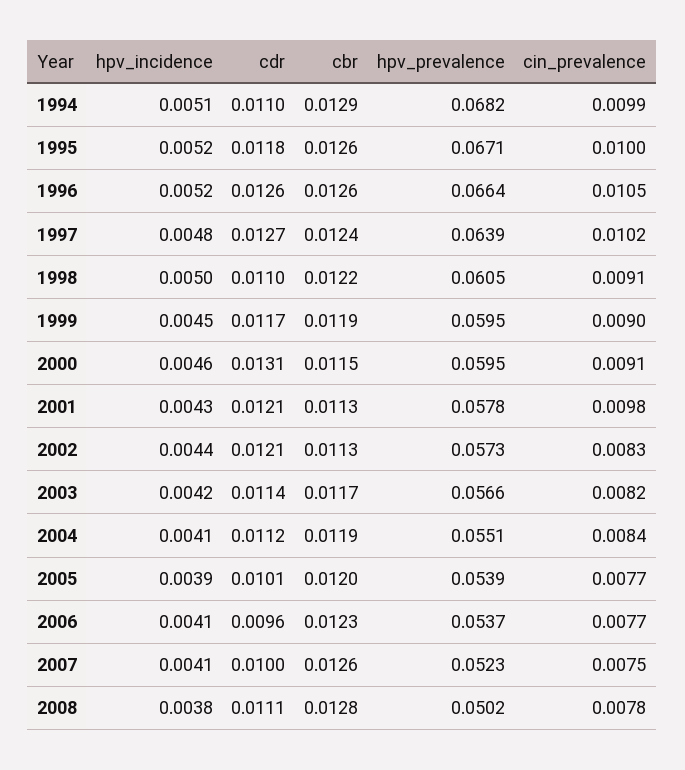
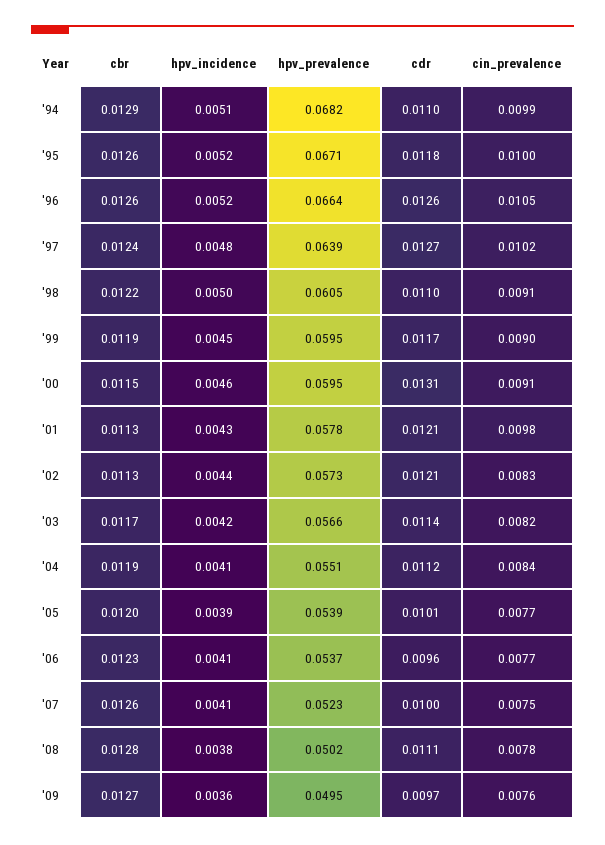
cbr, '09: none -> 0.0127
hpv_incidence, '09: none -> 0.0036
hpv_prevalence, '09: none -> 0.0495
cdr, '09: none -> 0.0097
cin_prevalence, '09: none -> 0.0076

